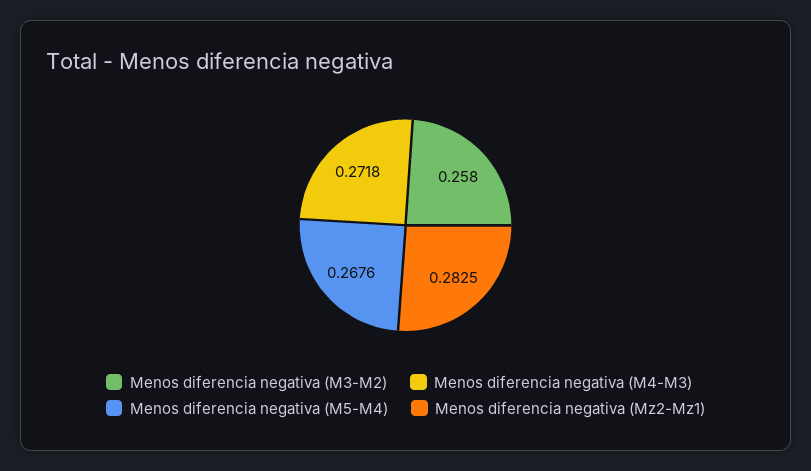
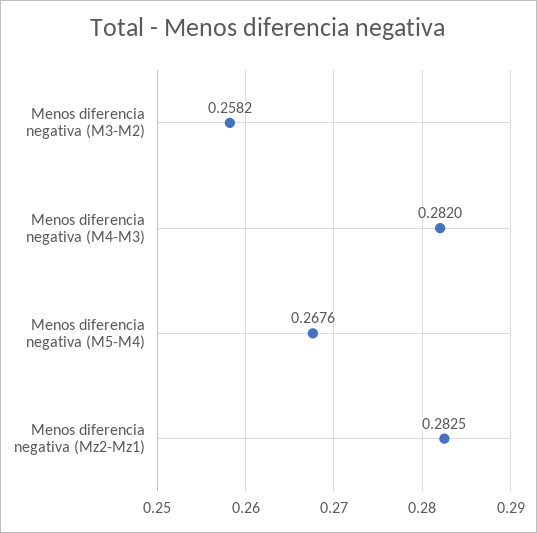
Menos diferencia negativa (M3-M2): 0.258 -> 0.2582
Menos diferencia negativa (M4-M3): 0.2718 -> 0.282

